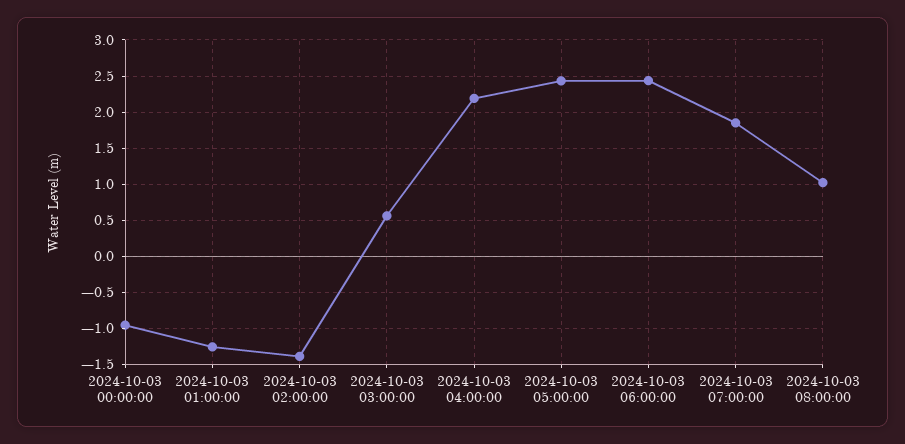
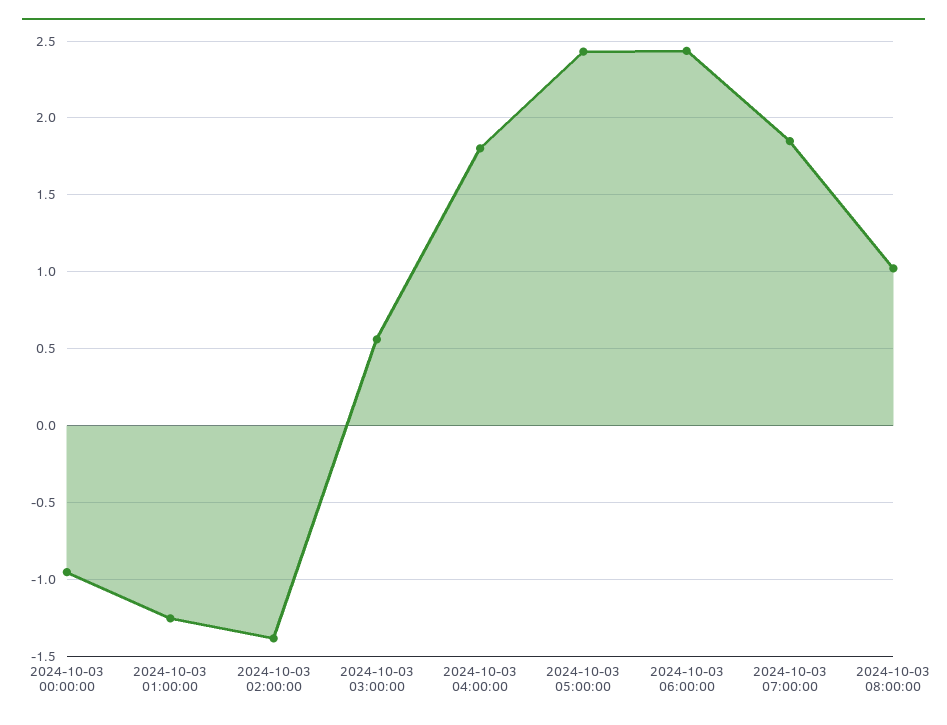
2024-10-03 04:00:00: 2.2 -> 1.8

